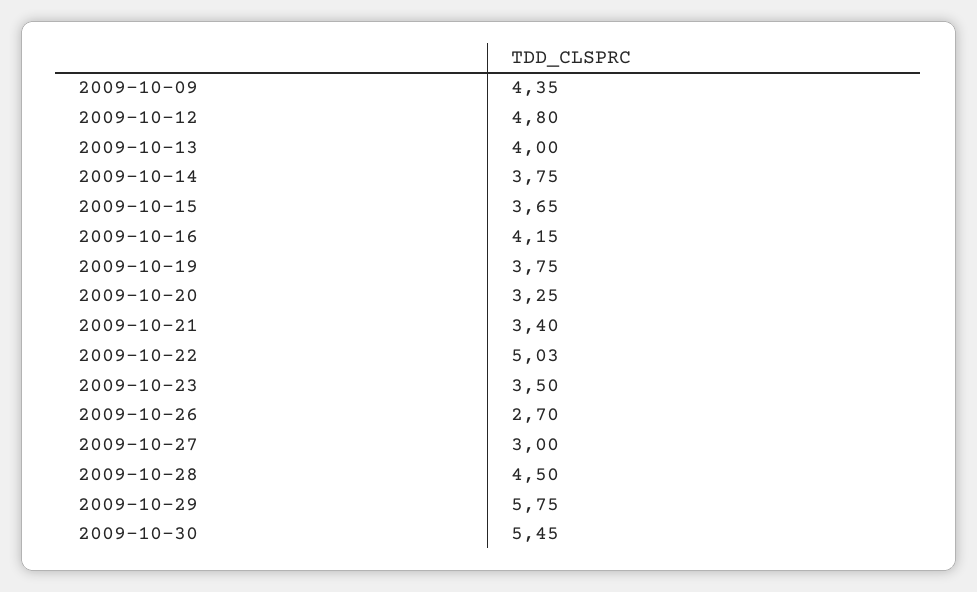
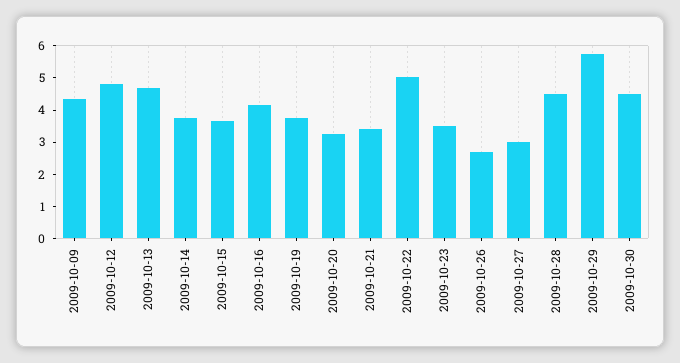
2009-10-13: 4 -> 4.75
2009-10-30: 5.45 -> 4.5

